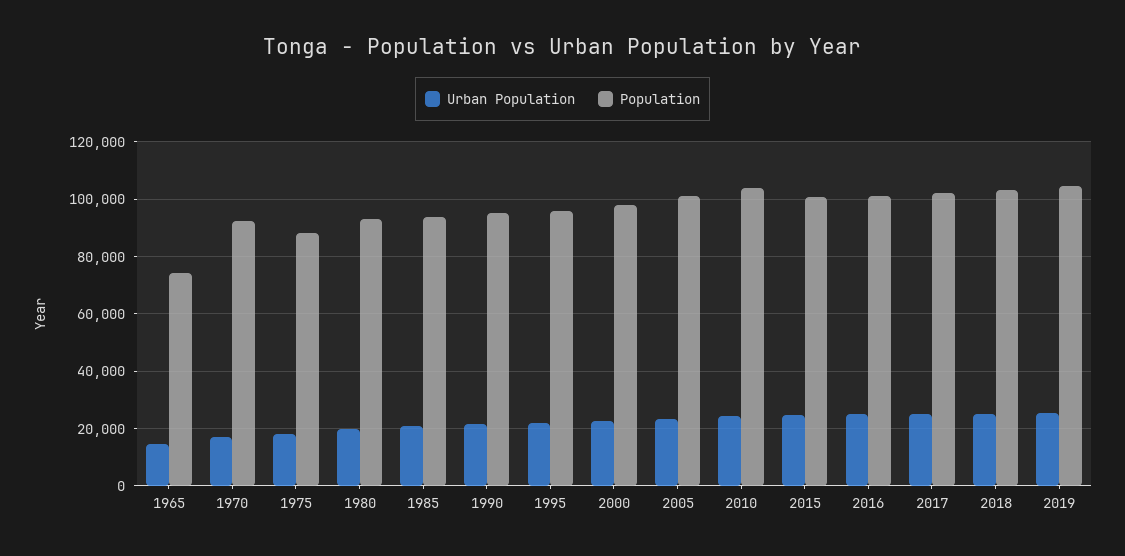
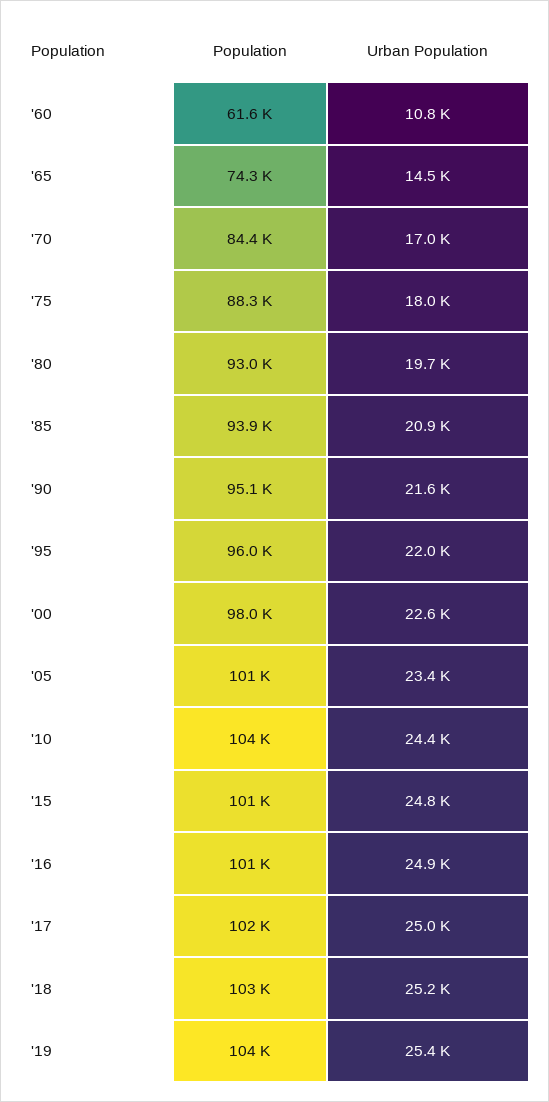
Population, 1970: 92500 -> 84400
Population, '60: none -> 61600
Urban Population, '60: none -> 10800

